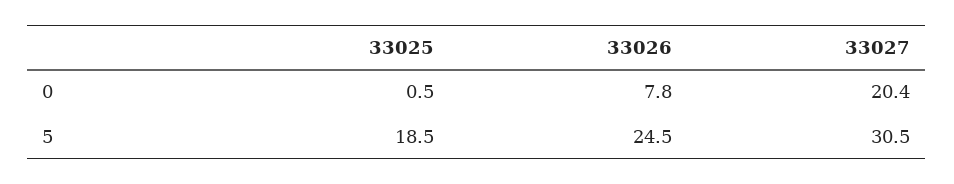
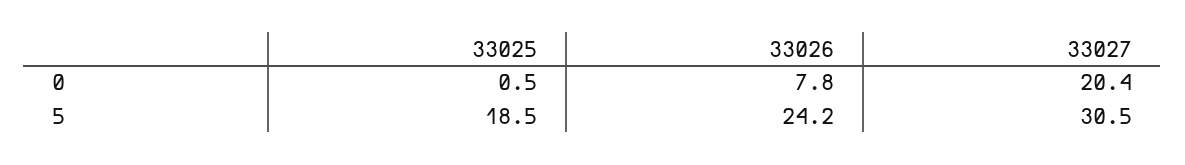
33026, 5: 24.5 -> 24.2

